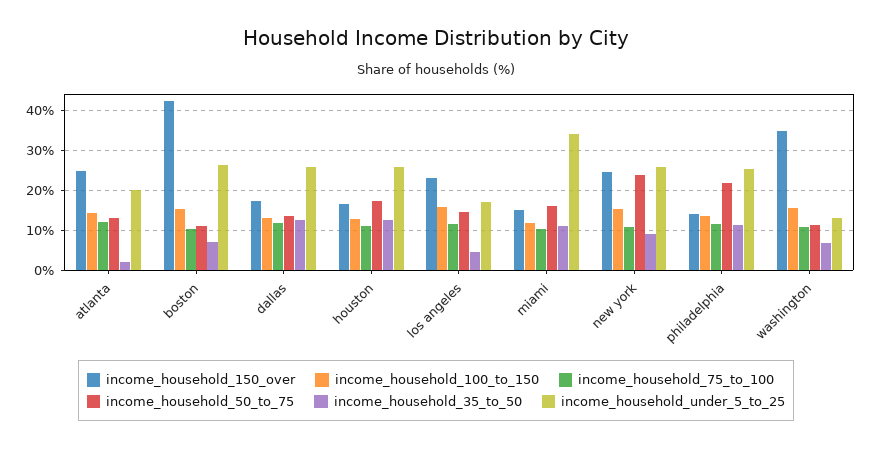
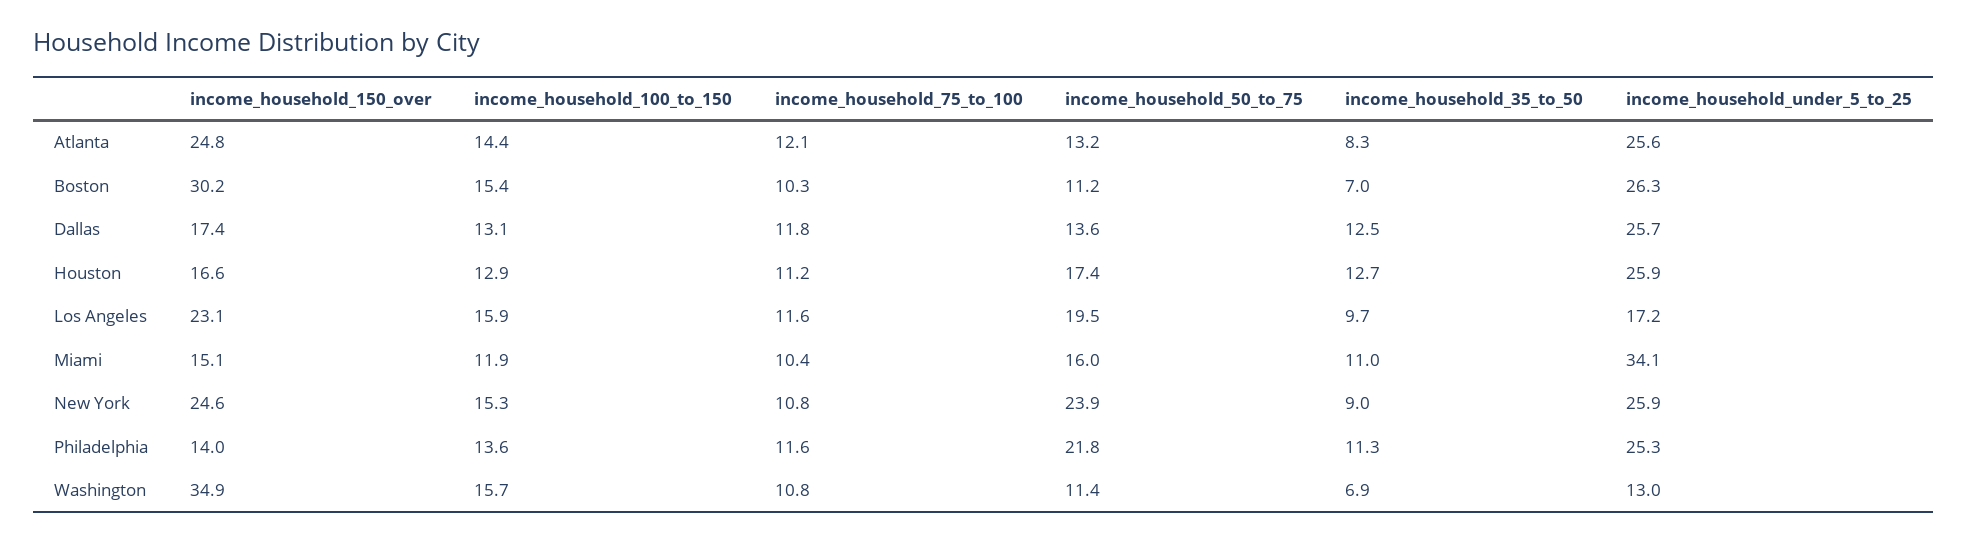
income_household_35_to_50, atlanta: 2 -> 8.3
income_household_under_5_to_25, atlanta: 20 -> 25.6
income_household_150_over, boston: 42 -> 30.2
income_household_50_to_75, los angeles: 14 -> 19.5
income_household_35_to_50, los angeles: 4 -> 9.7

